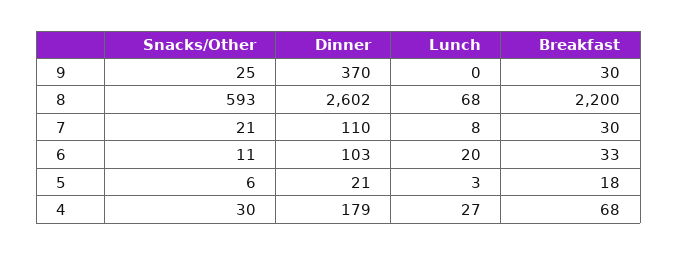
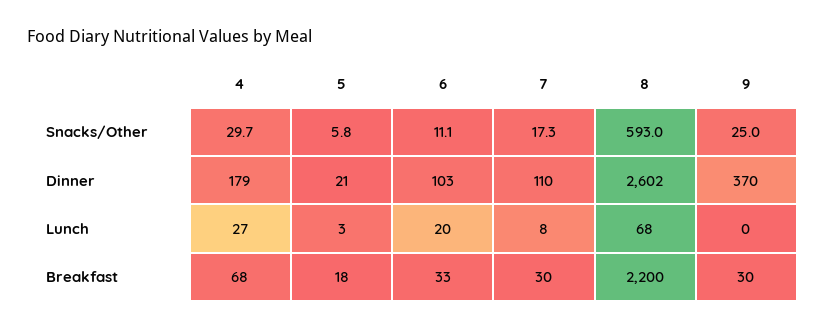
Snacks/Other, 7: 21 -> 17.3

